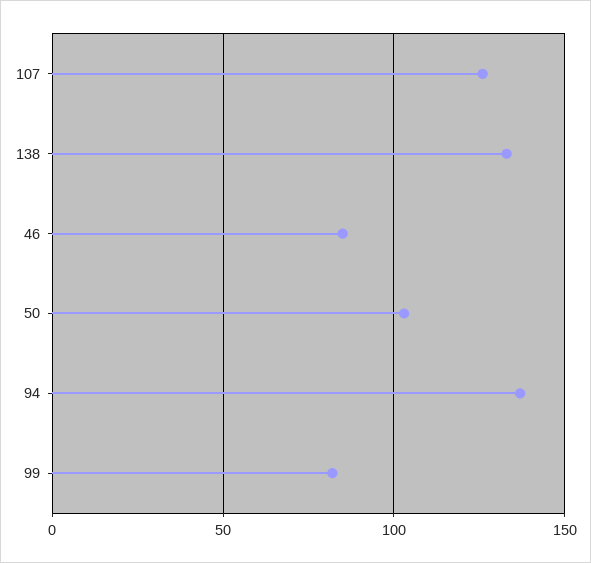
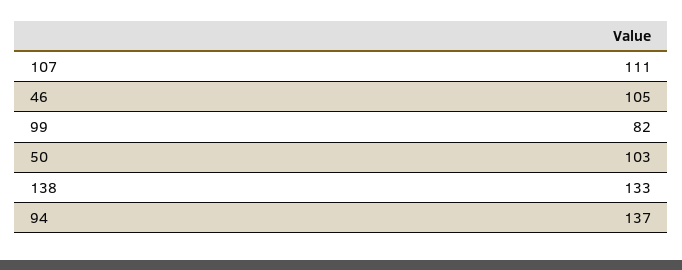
107: 125 -> 111
46: 85 -> 105

